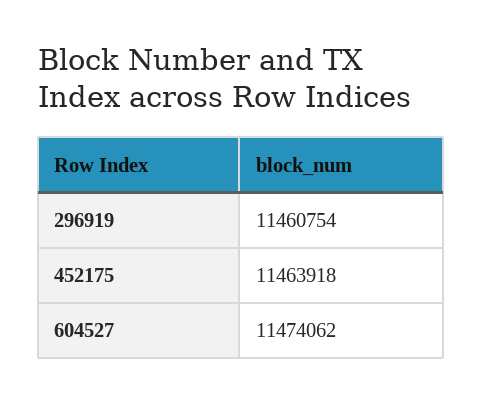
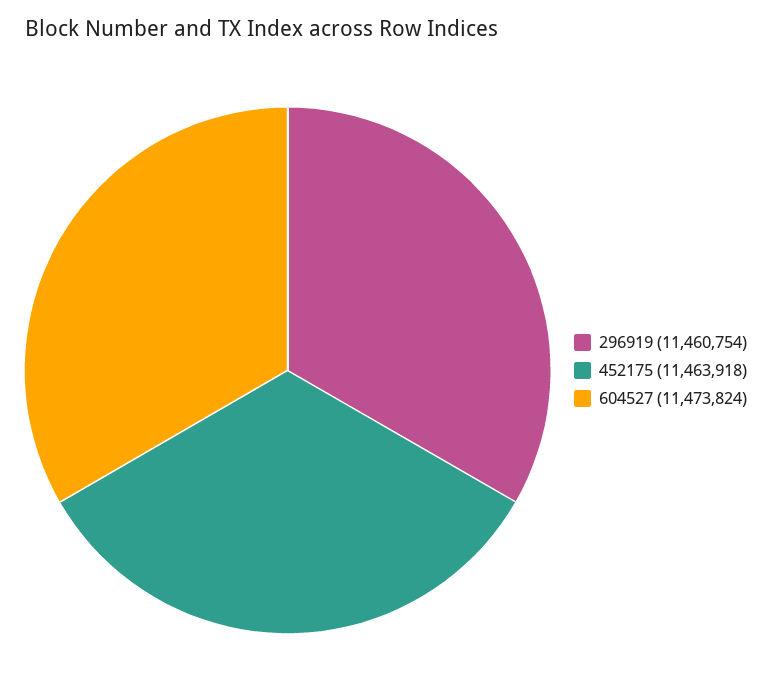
604527: 11474062 -> 11473824

